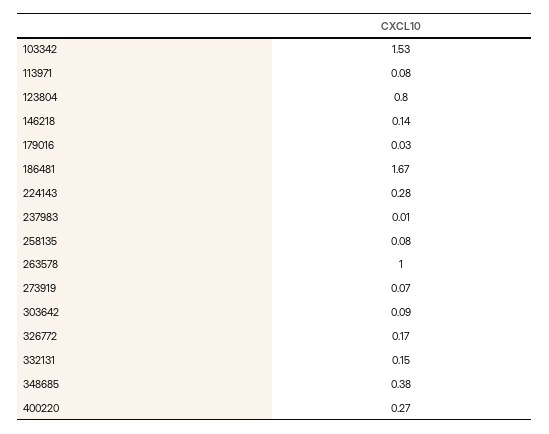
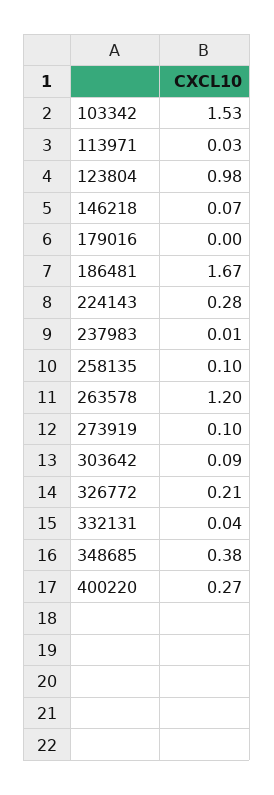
113971: 0.08 -> 0.03
123804: 0.8 -> 0.98
146218: 0.14 -> 0.07
179016: 0.03 -> 0
258135: 0.08 -> 0.1
263578: 1 -> 1.2
273919: 0.07 -> 0.1
326772: 0.17 -> 0.21
332131: 0.15 -> 0.04

